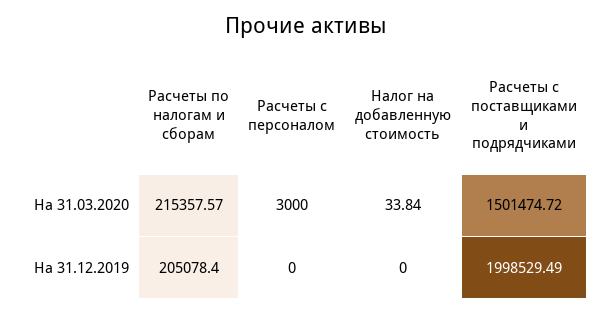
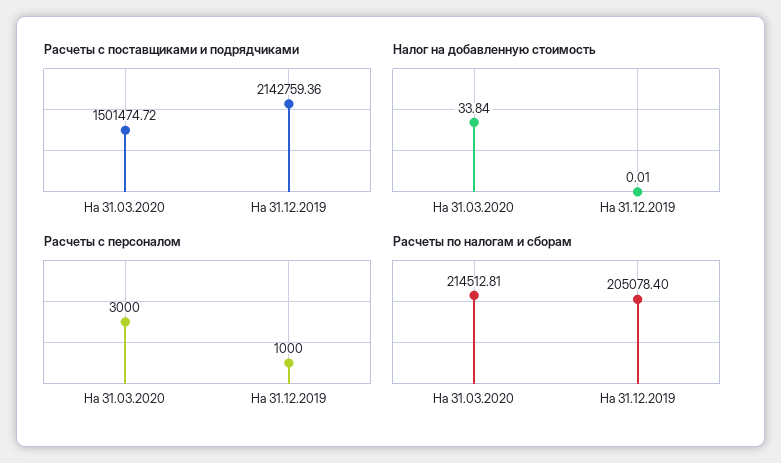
Расчеты по налогам и сборам, На 31.03.2020: 215357.57 -> 214512.81
Расчеты с персоналом, На 31.12.2019: 0 -> 1000
Налог на добавленную стоимость, На 31.12.2019: 0 -> 0.01
Расчеты с поставщиками и подрядчиками, На 31.12.2019: 1998529.49 -> 2142759.36

